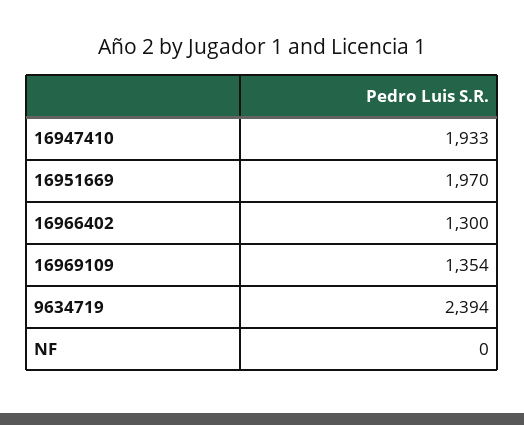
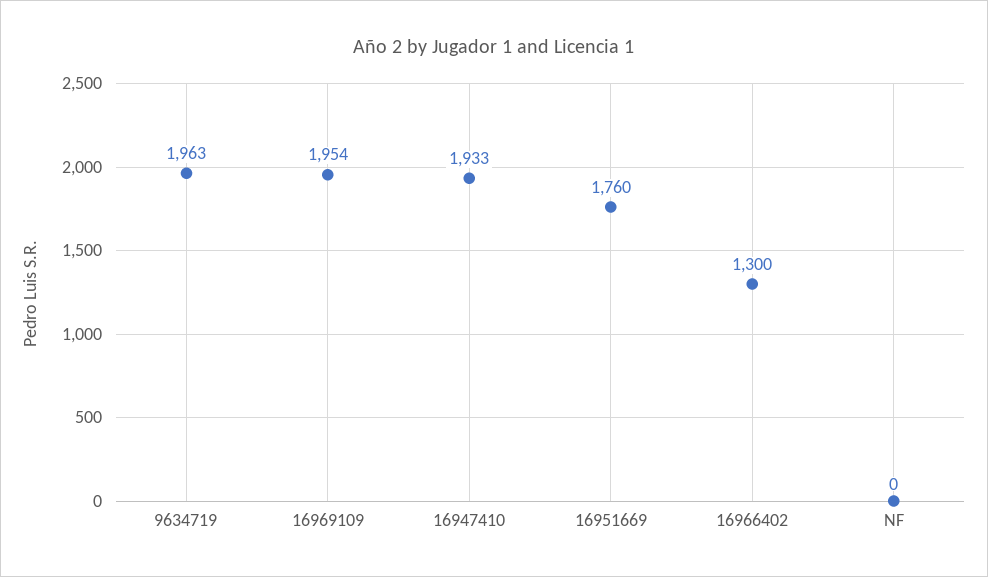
16951669: 1970 -> 1760
16969109: 1354 -> 1954
9634719: 2394 -> 1963

